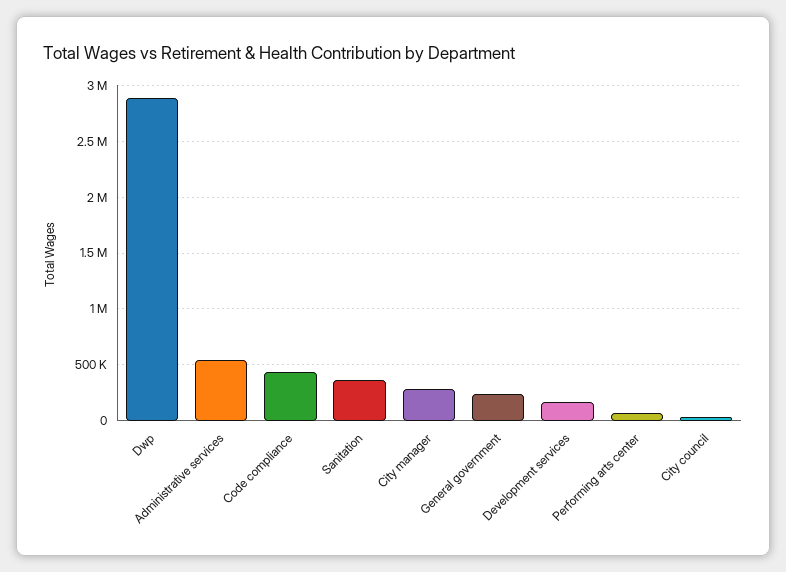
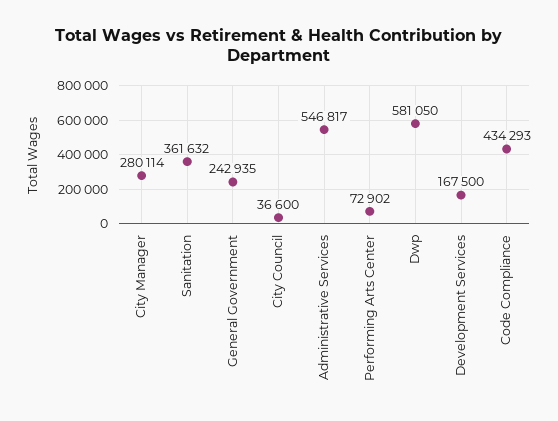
Dwp: 2900000 -> 581050

